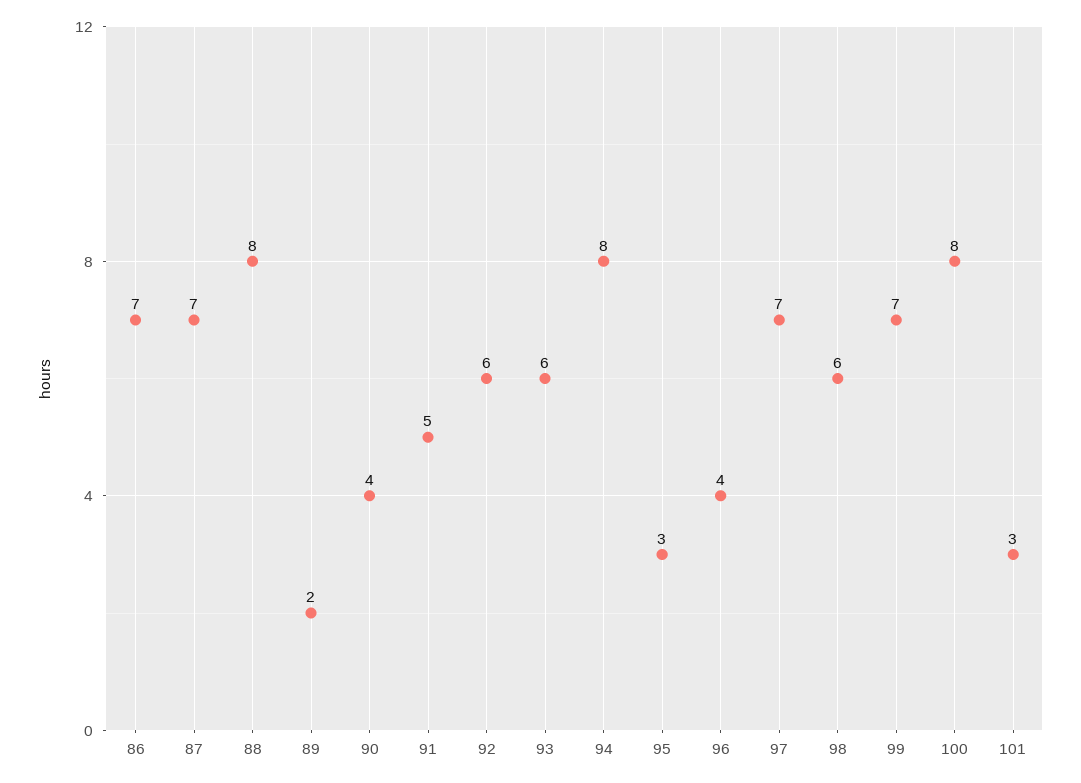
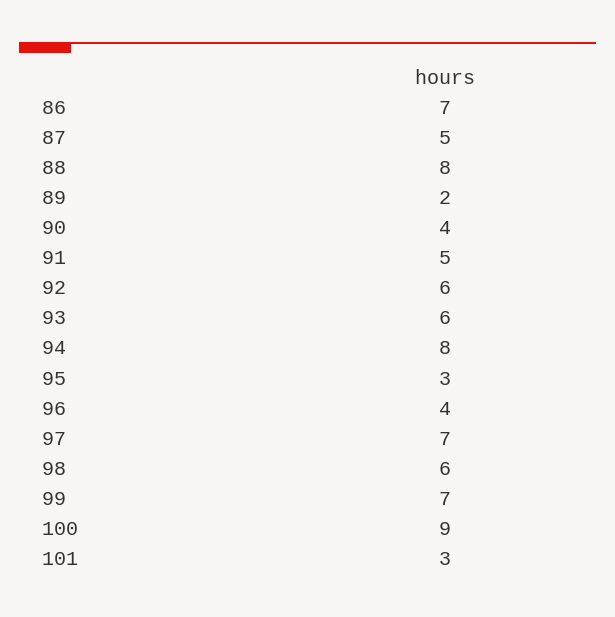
87: 7 -> 5
100: 8 -> 9

